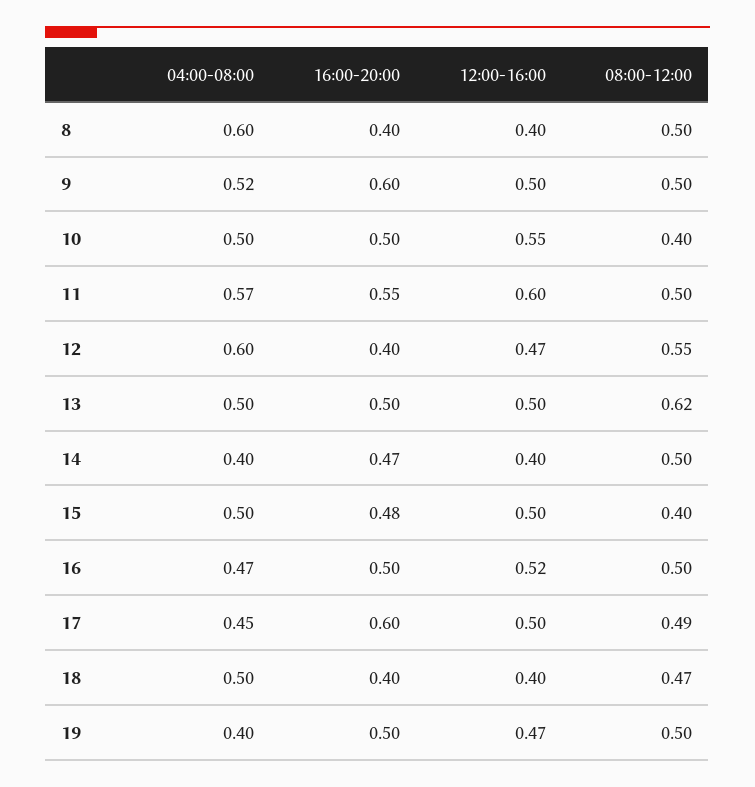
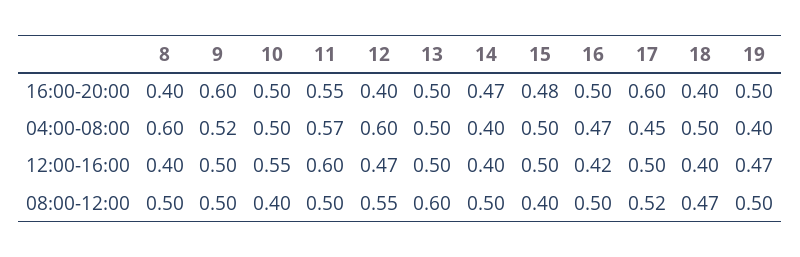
08:00-12:00, 13: 0.62 -> 0.6
12:00-16:00, 16: 0.52 -> 0.42
08:00-12:00, 17: 0.49 -> 0.52

